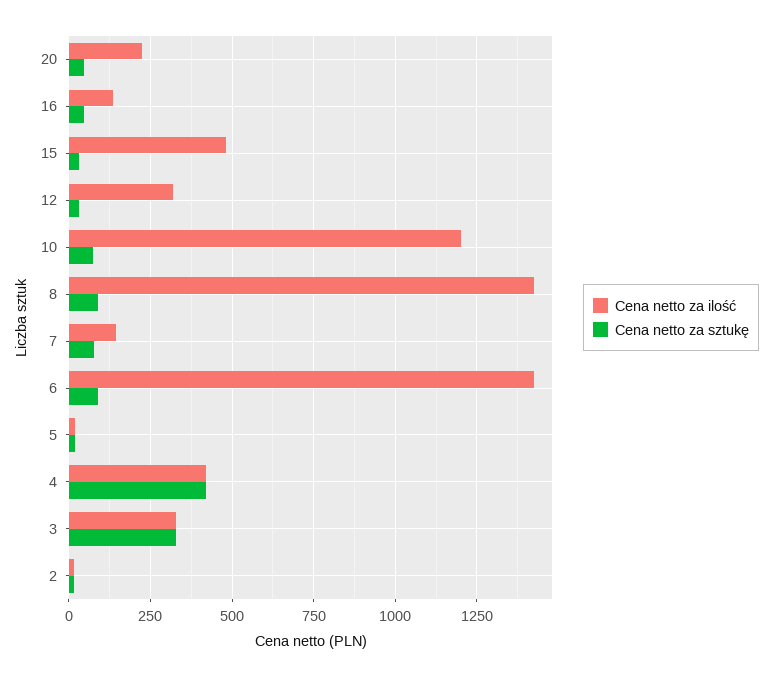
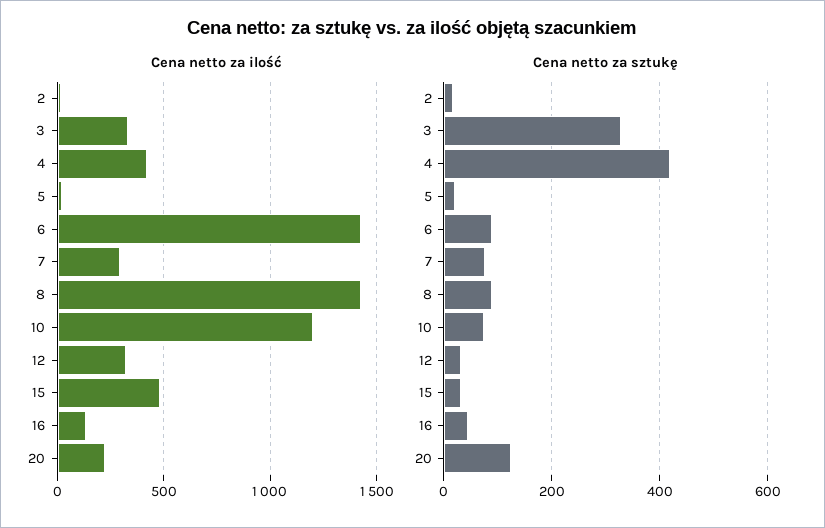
Cena netto za sztukę, 20: 50 -> 120
Cena netto za ilość, 7: 150 -> 300

